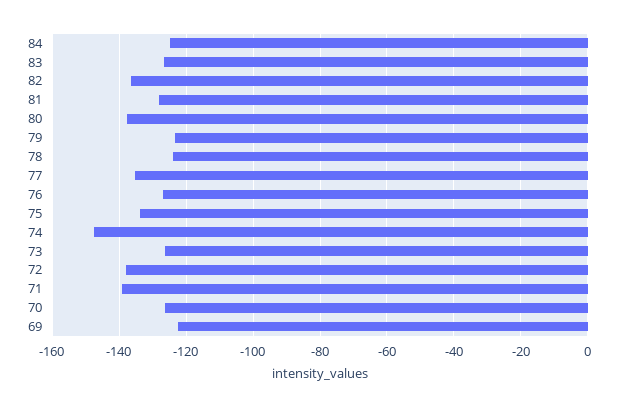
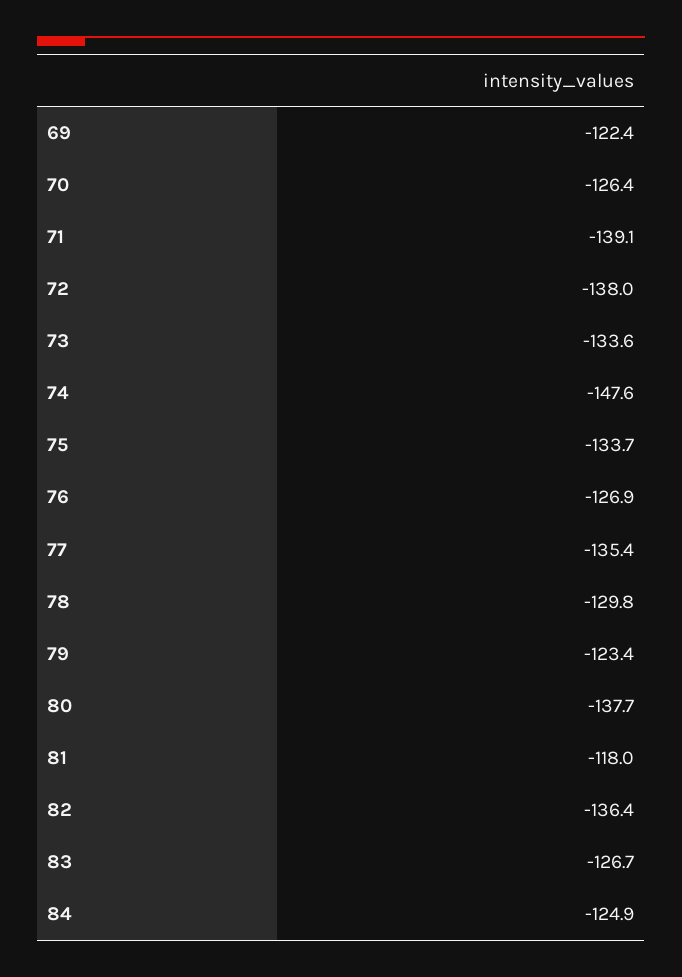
81: -128 -> -118
78: -124 -> -129.8
73: -126 -> -133.6

